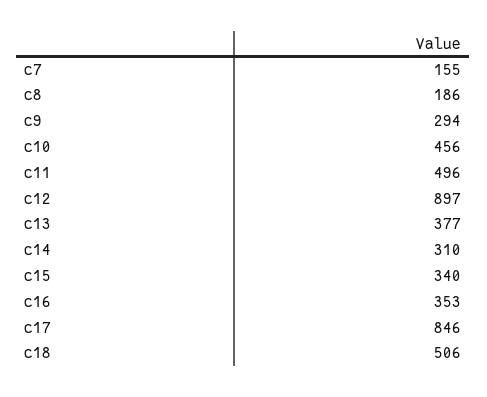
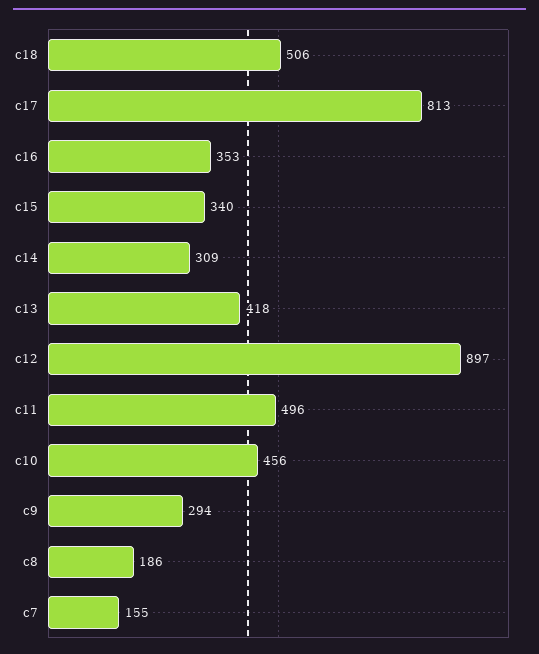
c13: 377 -> 418
c14: 310 -> 309
c17: 846 -> 813

